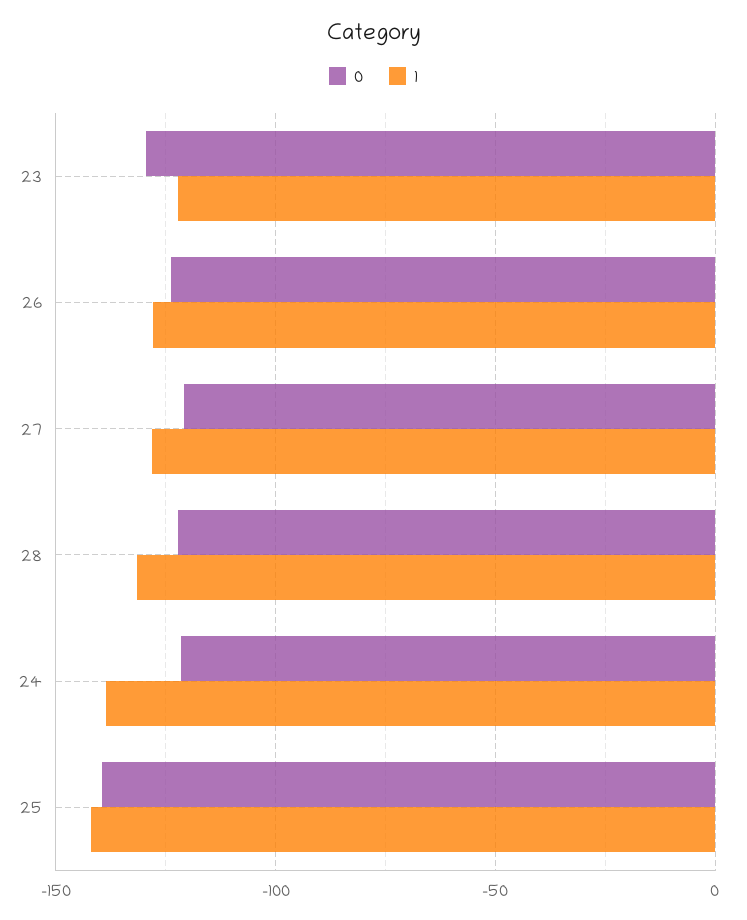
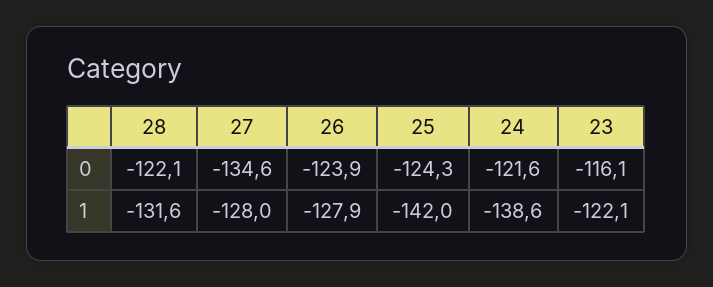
0, 23: -130 -> -116.1
0, 27: -120 -> -134.6
0, 25: -140 -> -124.3

